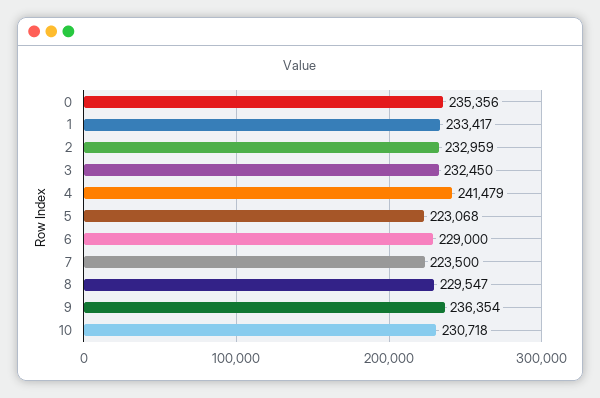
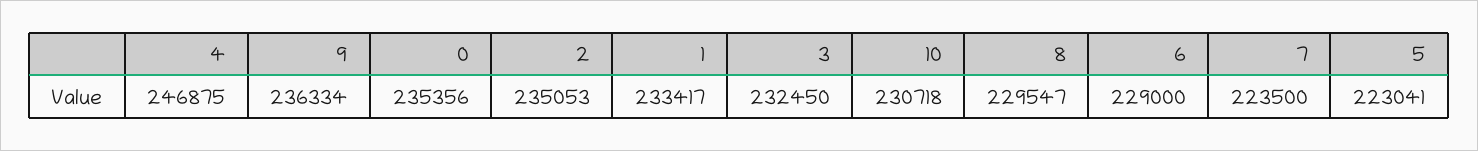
2: 232959 -> 235053
4: 241479 -> 246875
5: 223068 -> 223041
9: 236354 -> 236334

